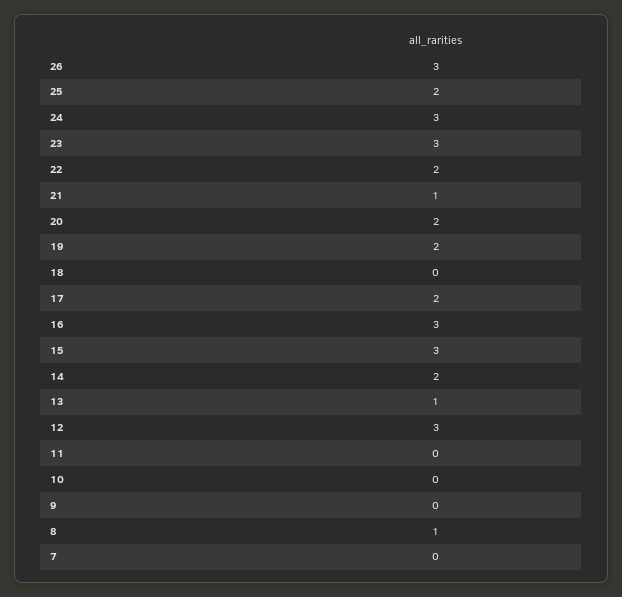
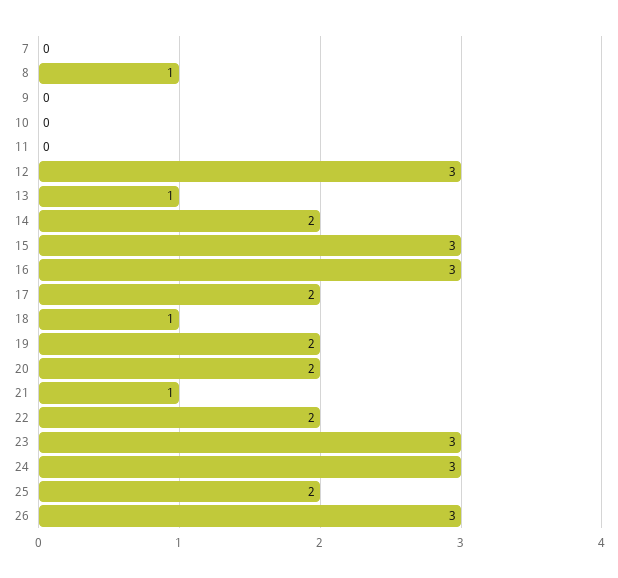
18: 0 -> 1

